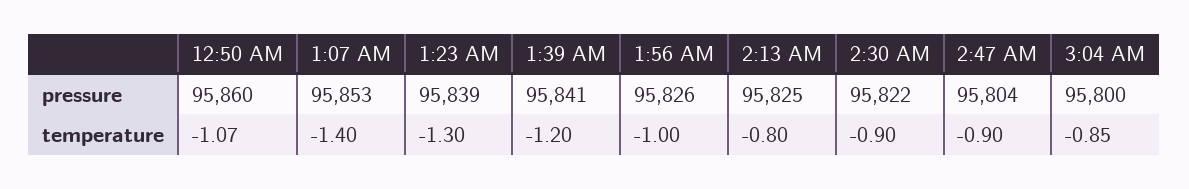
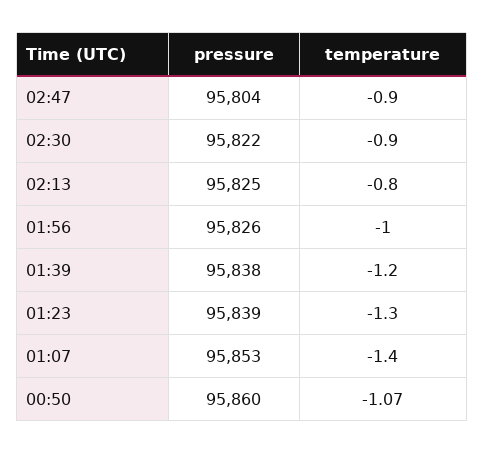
1:39 AM, pressure: 95841 -> 95838
3:04 AM, pressure: 95800 -> none
3:04 AM, temperature: -0.85 -> none

